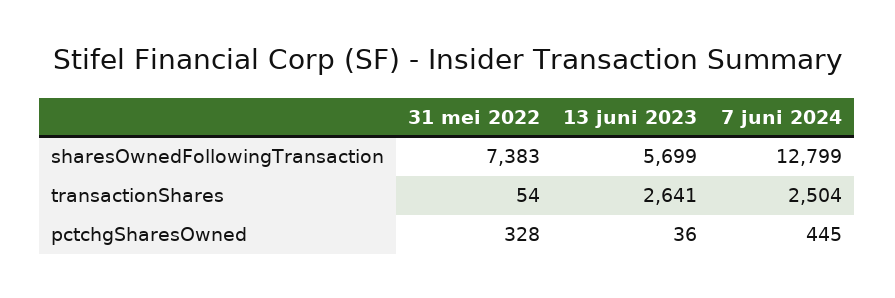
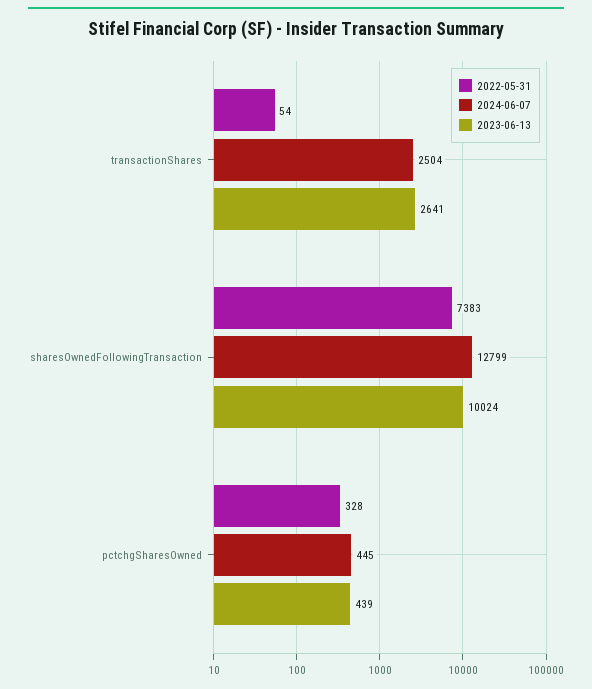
13 juni 2023, sharesOwnedFollowingTransaction: 5699 -> 10024
13 juni 2023, pctchgSharesOwned: 36 -> 439

